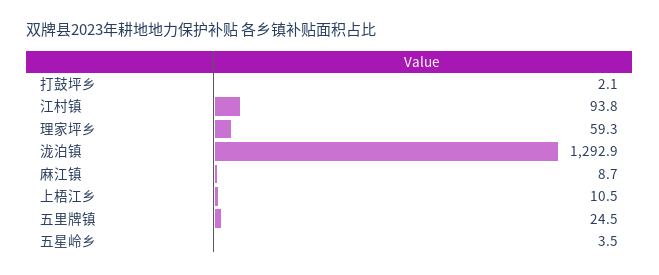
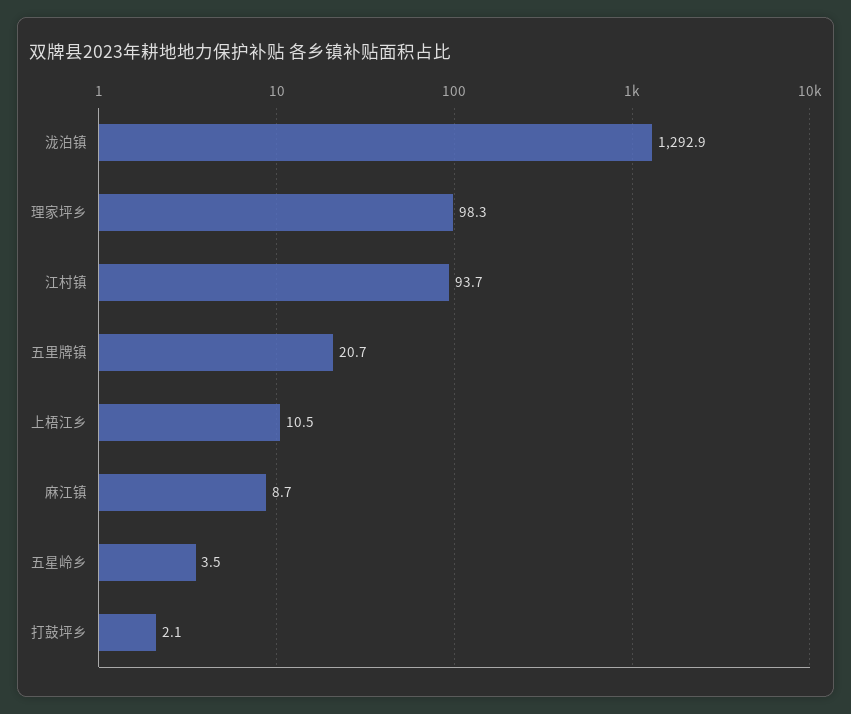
江村镇: 93.8 -> 93.7
理家坪乡: 59.3 -> 98.3
五里牌镇: 24.5 -> 20.7

